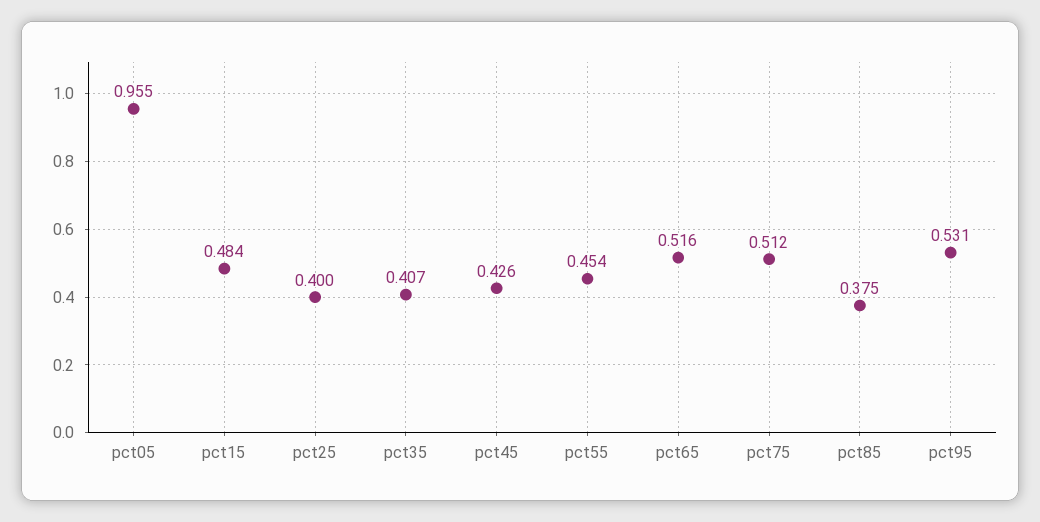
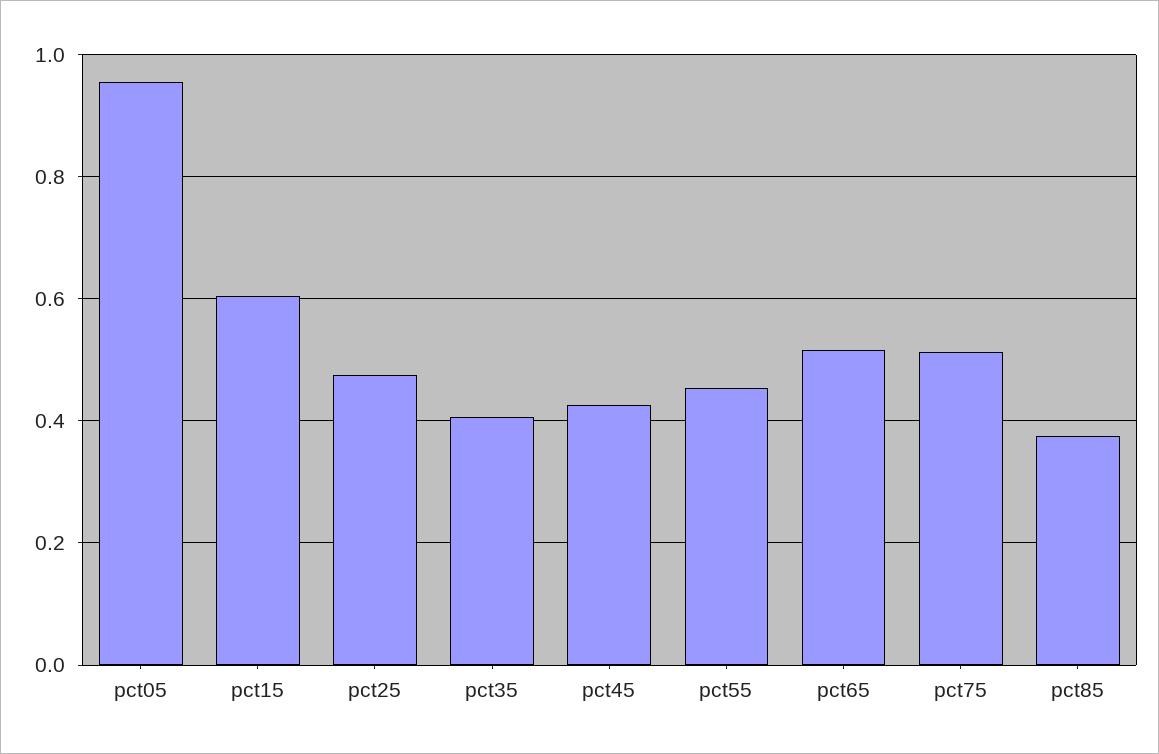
pct15: 0.484 -> 0.6
pct25: 0.4 -> 0.48
pct95: 0.531 -> none

